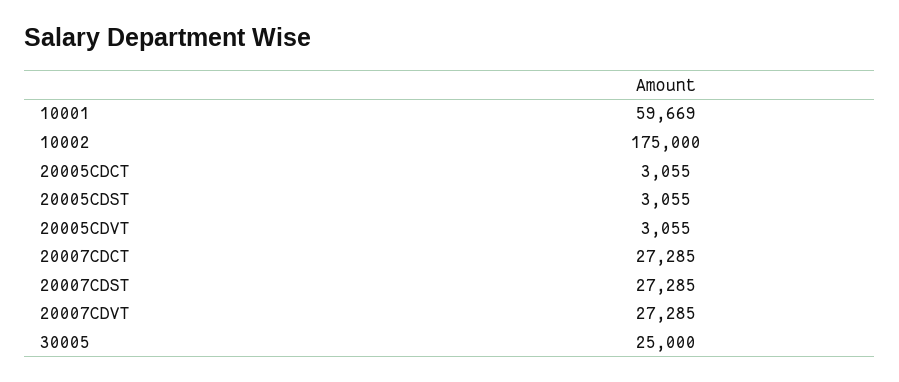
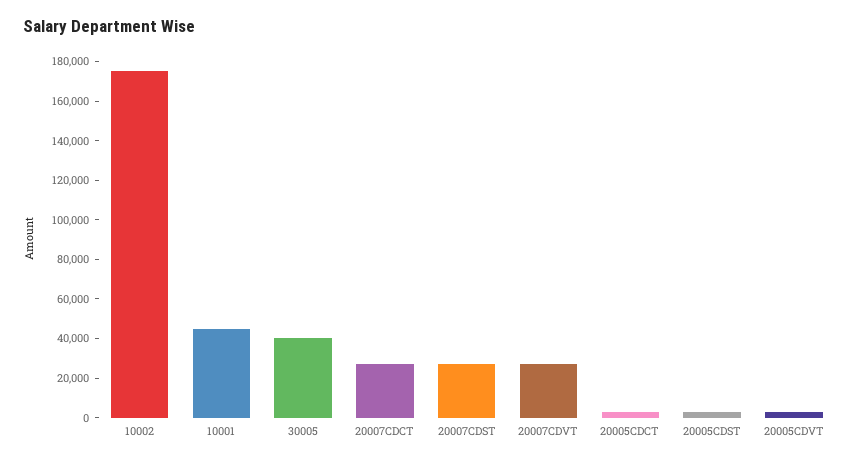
10001: 59669 -> 45000
30005: 25000 -> 40000

